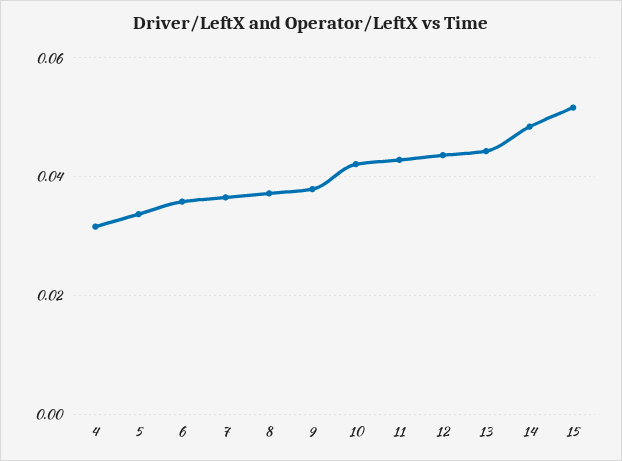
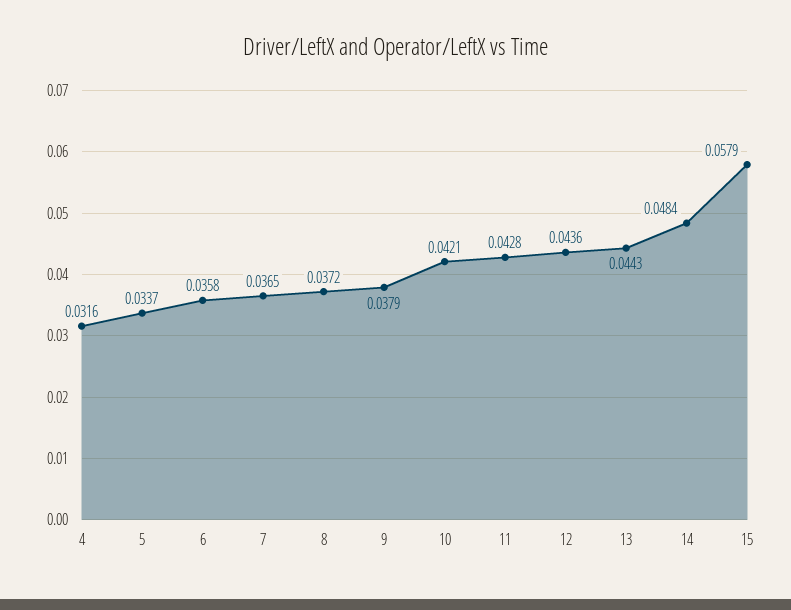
15: 0.052 -> 0.0579

